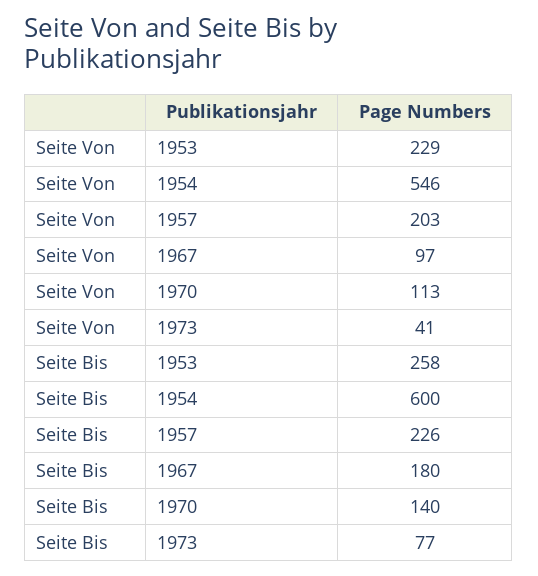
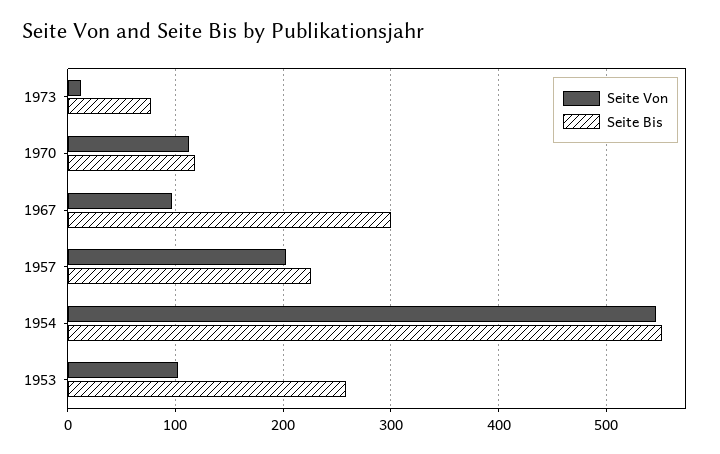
Seite Von, 1953: 229 -> 100
Seite Von, 1973: 41 -> 10
Seite Bis, 1954: 600 -> 550
Seite Bis, 1967: 180 -> 300
Seite Bis, 1970: 140 -> 120

